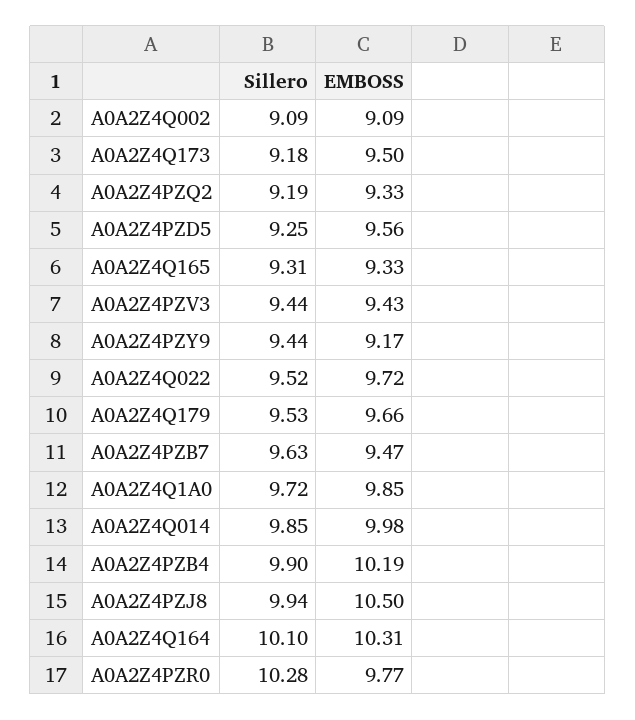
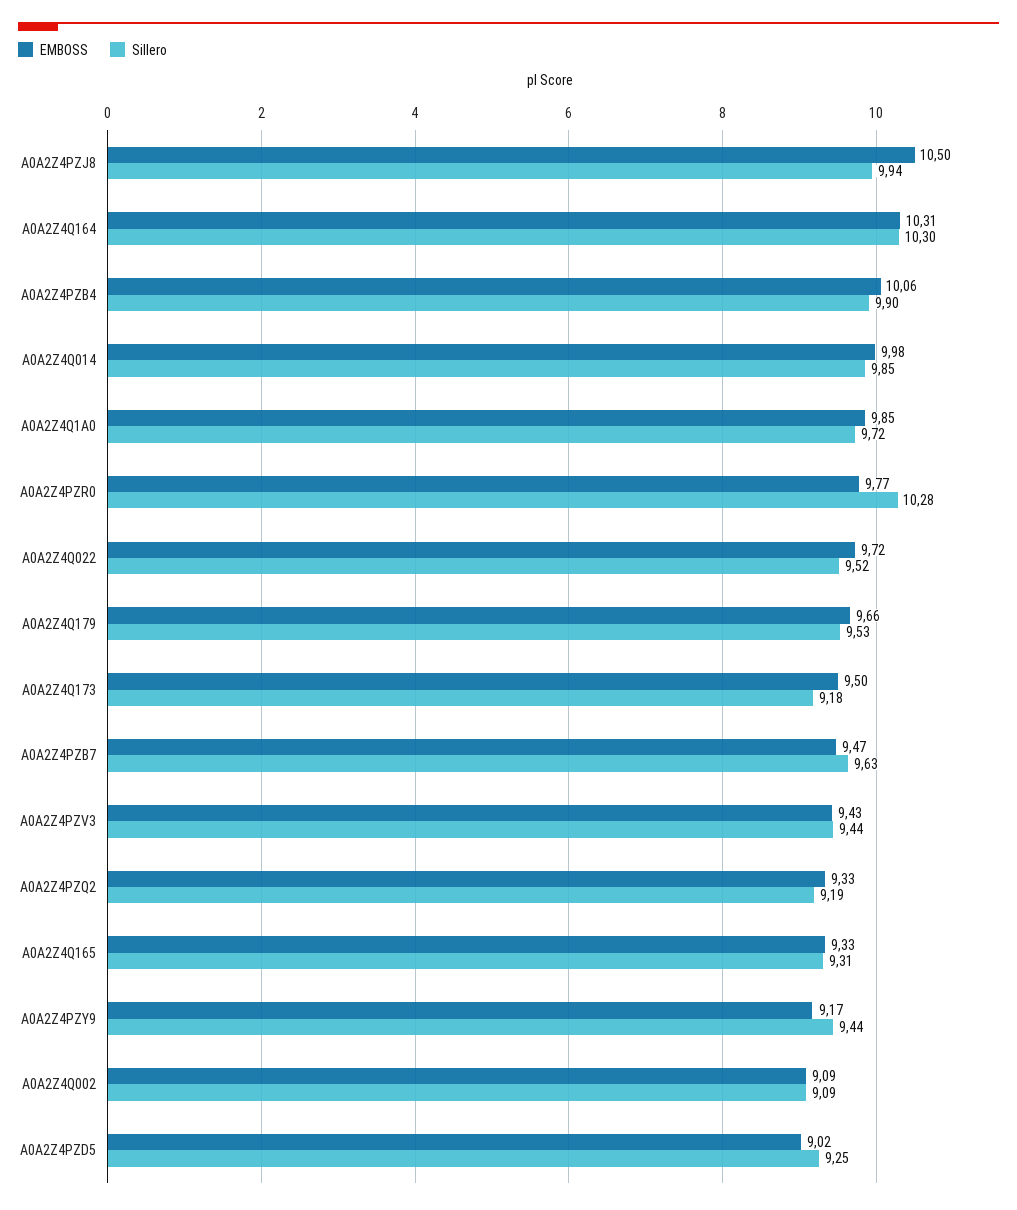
EMBOSS, A0A2Z4PZD5: 9.56 -> 9.02
EMBOSS, A0A2Z4PZB4: 10.19 -> 10.06
Sillero, A0A2Z4Q164: 10.1 -> 10.3

